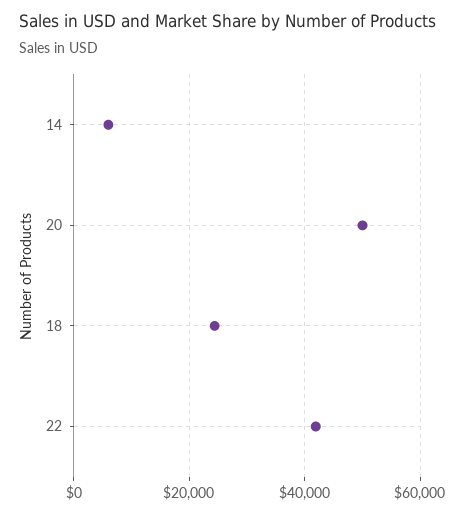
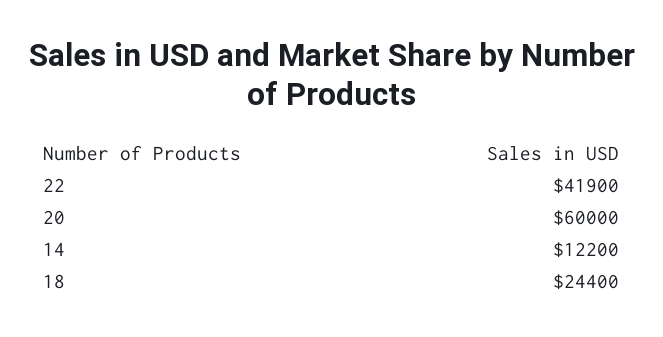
14: 6000 -> 12200
20: 50000 -> 60000

